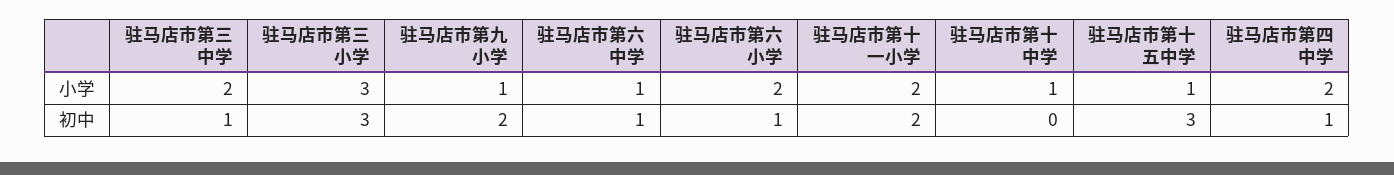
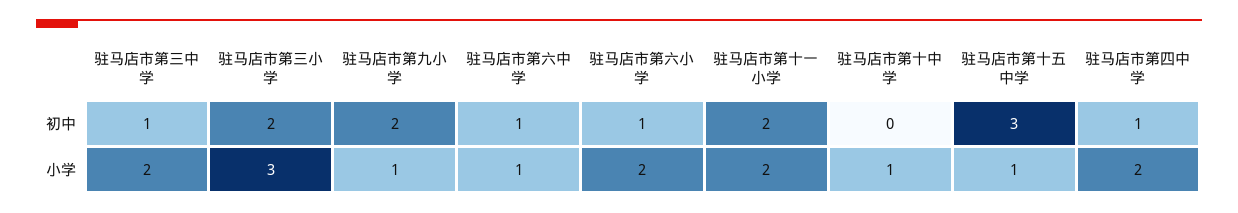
驻马店市第三小学, 初中: 3 -> 2

